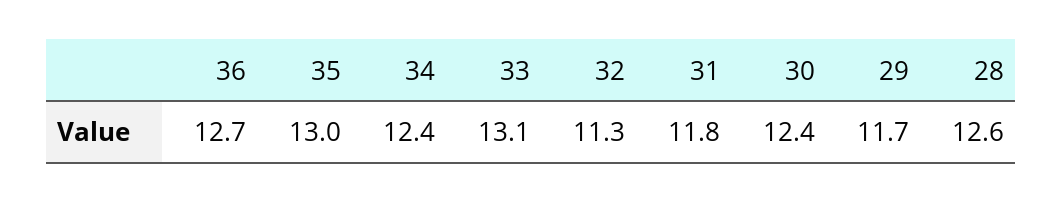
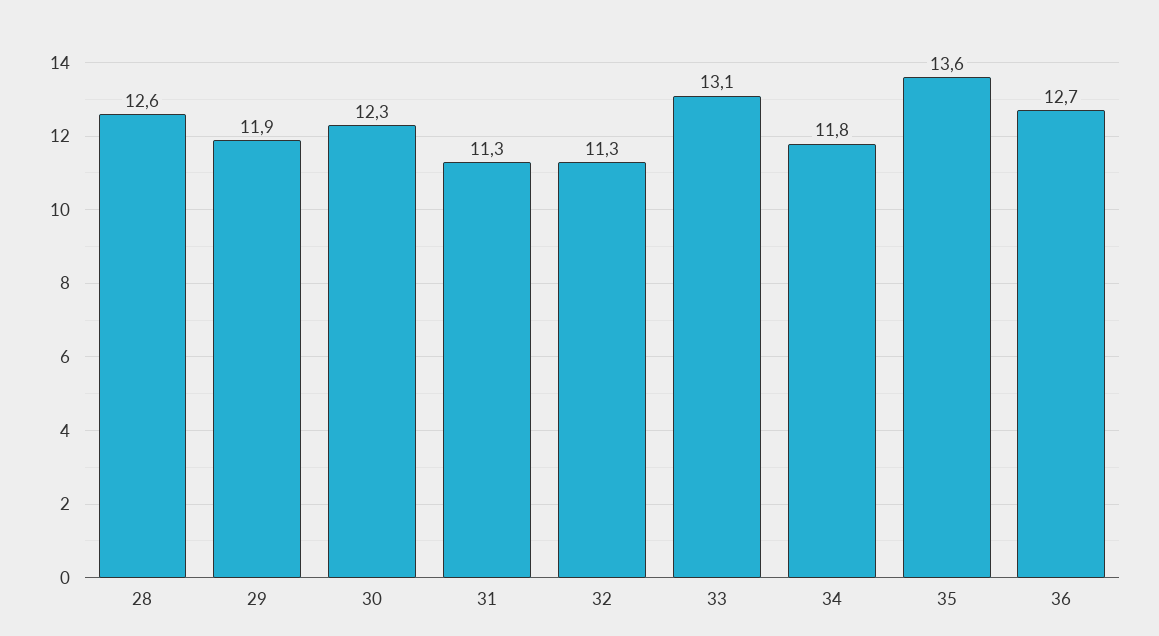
35: 13 -> 13.6
34: 12.4 -> 11.8
31: 11.8 -> 11.3
30: 12.4 -> 12.3
29: 11.7 -> 11.9

